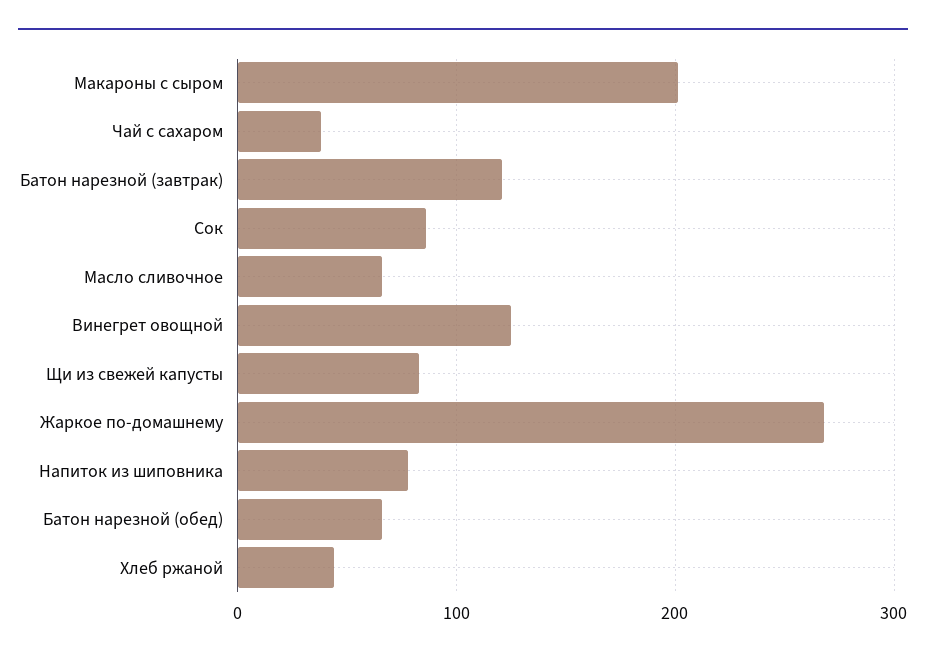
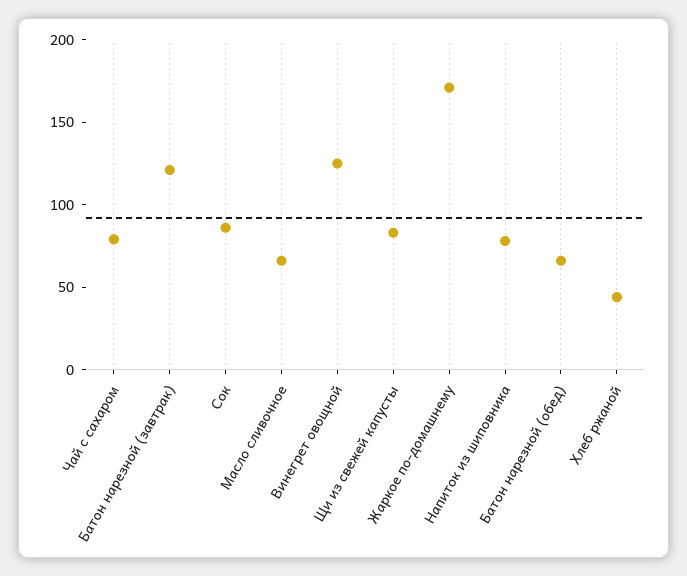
Макароны с сыром: 200 -> none
Чай с сахаром: 40 -> 80
Жаркое по-домашнему: 270 -> 170

